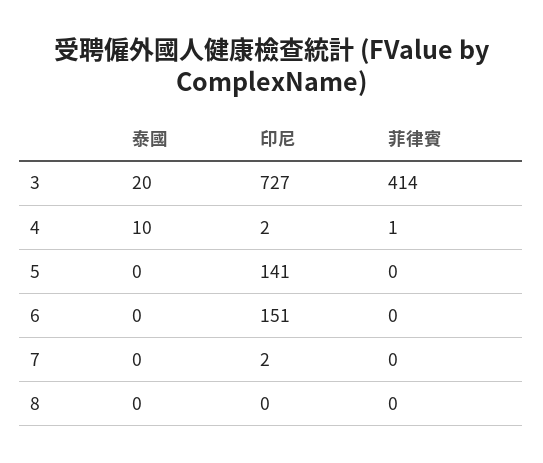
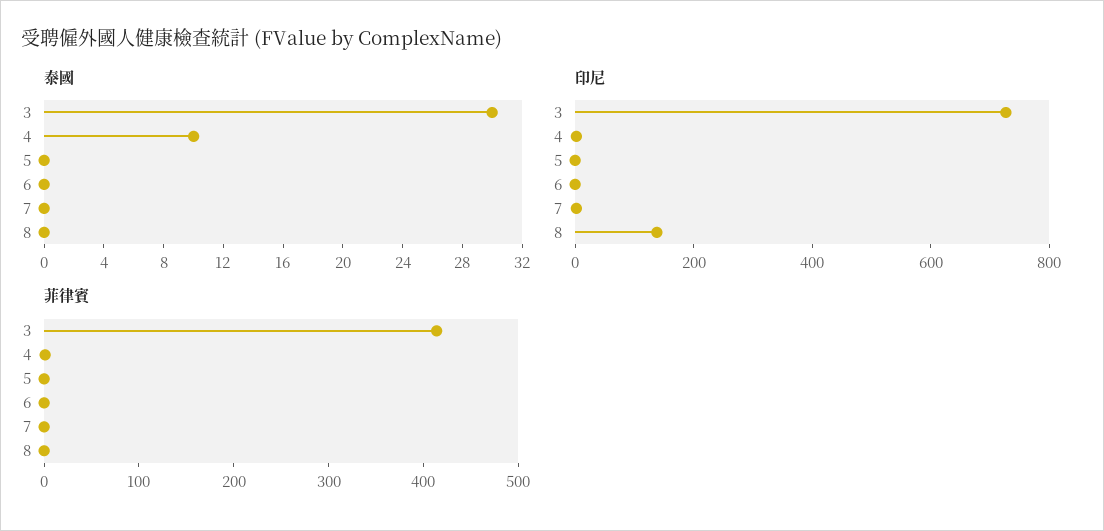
泰國, 3: 20 -> 30
印尼, 5: 141 -> 0
印尼, 6: 151 -> 0
印尼, 8: 0 -> 150

